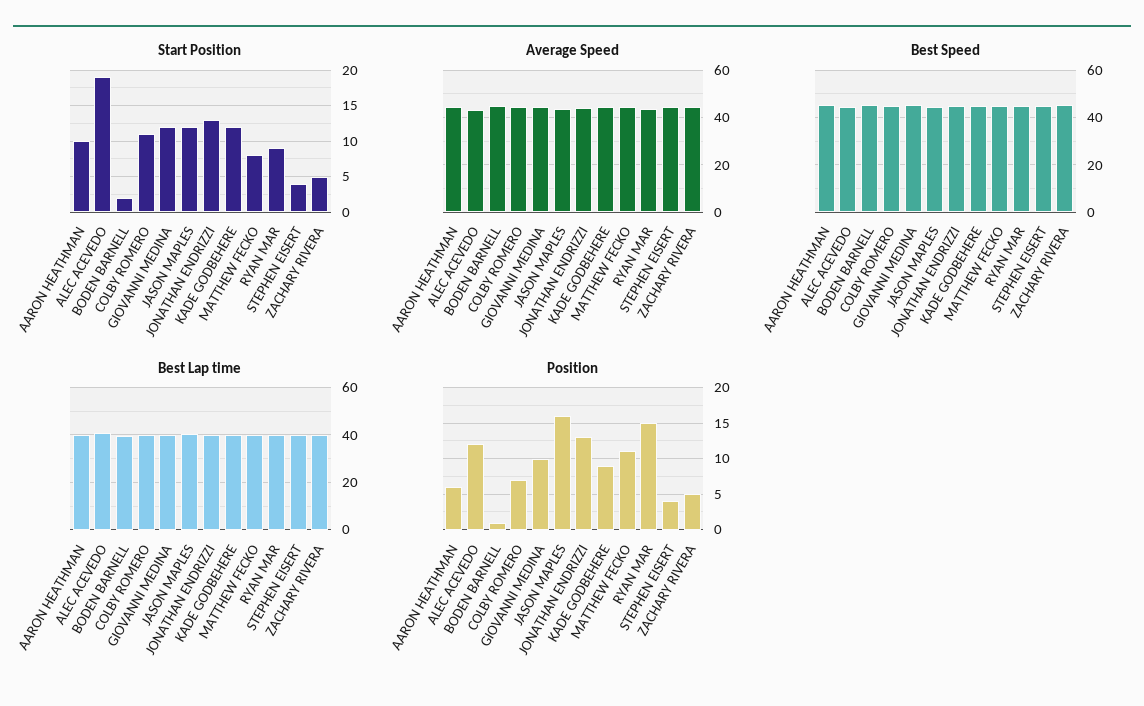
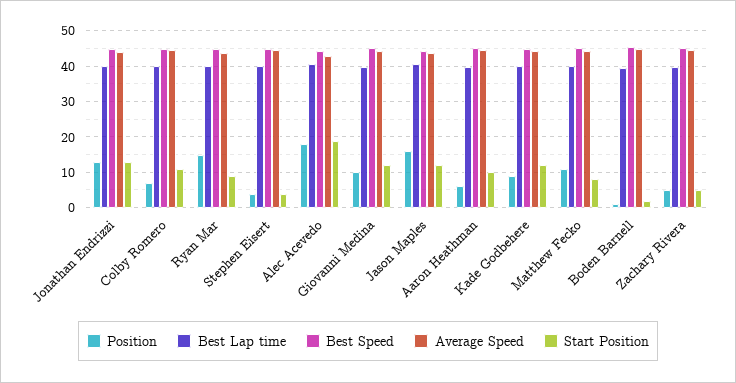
Position, ALEC ACEVEDO: 12 -> 18

